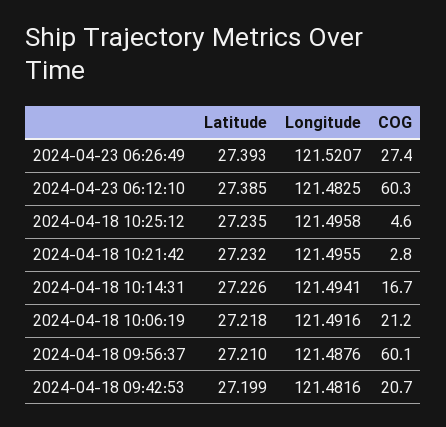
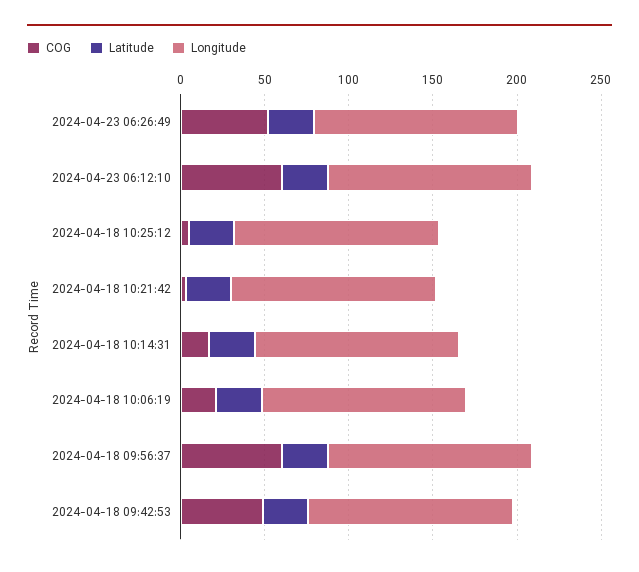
COG, 2024-04-23 06:26:49: 27.4 -> 50
COG, 2024-04-18 09:42:53: 20.7 -> 50

